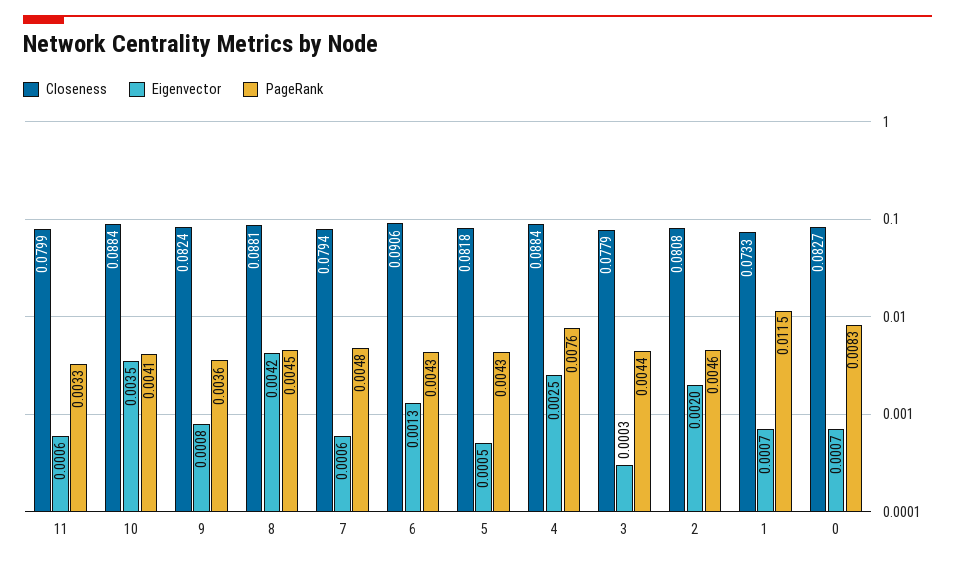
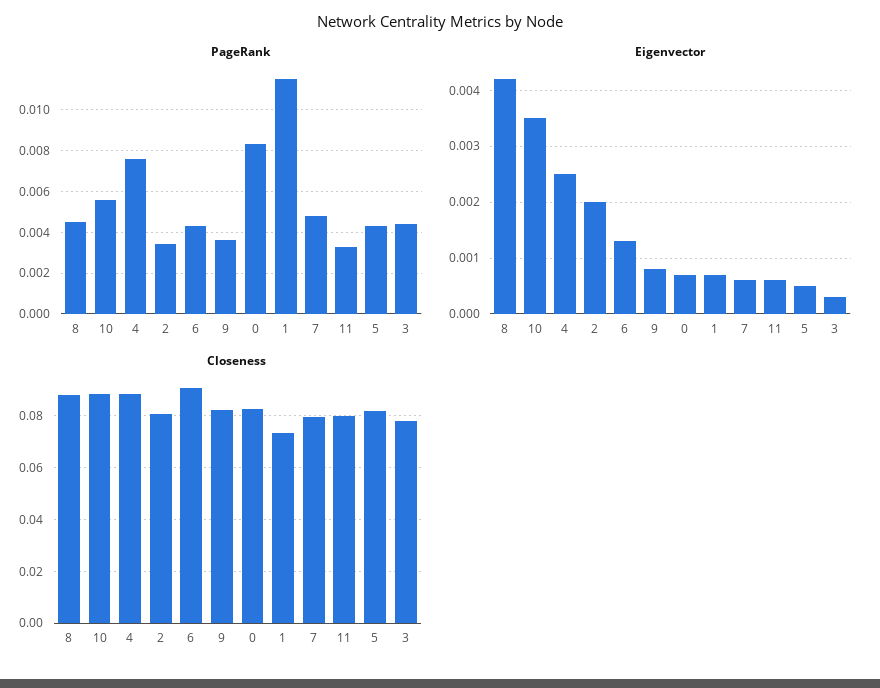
PageRank, 10: 0.0041 -> 0.0055
PageRank, 2: 0.0046 -> 0.0035

